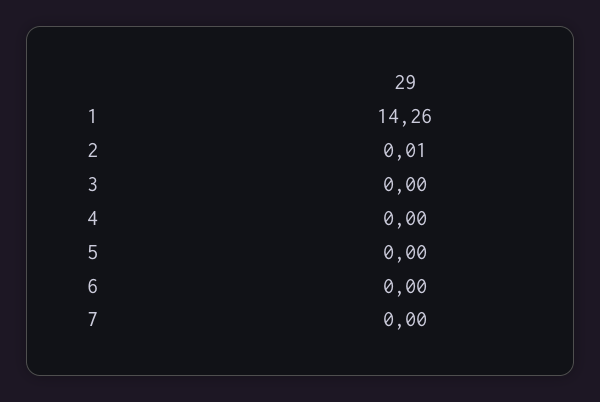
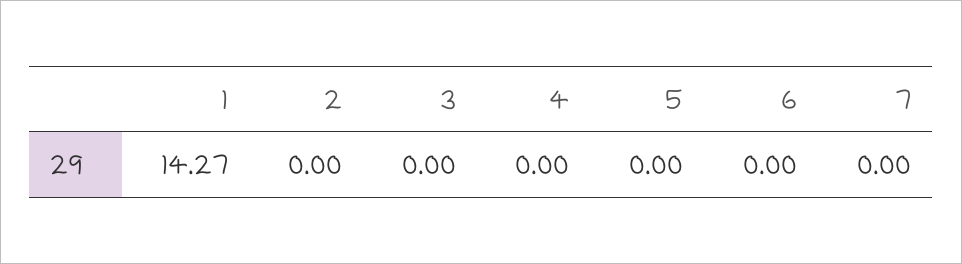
1: 14.26 -> 14.27
2: 0.01 -> 0

